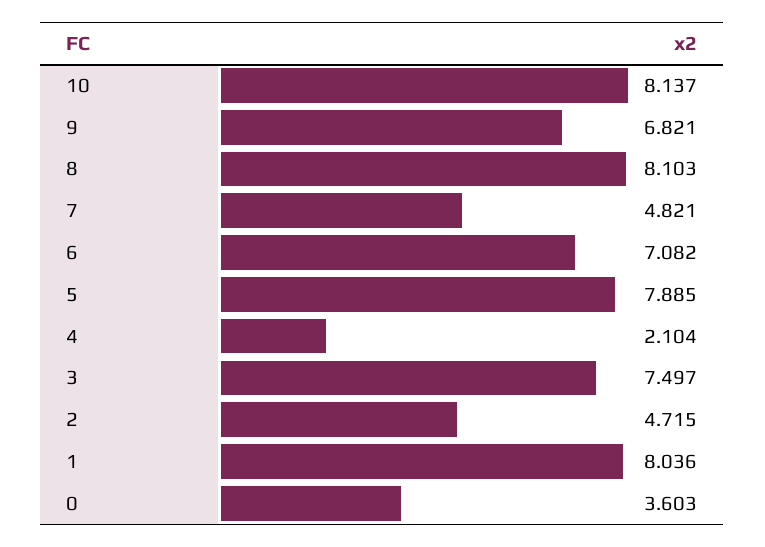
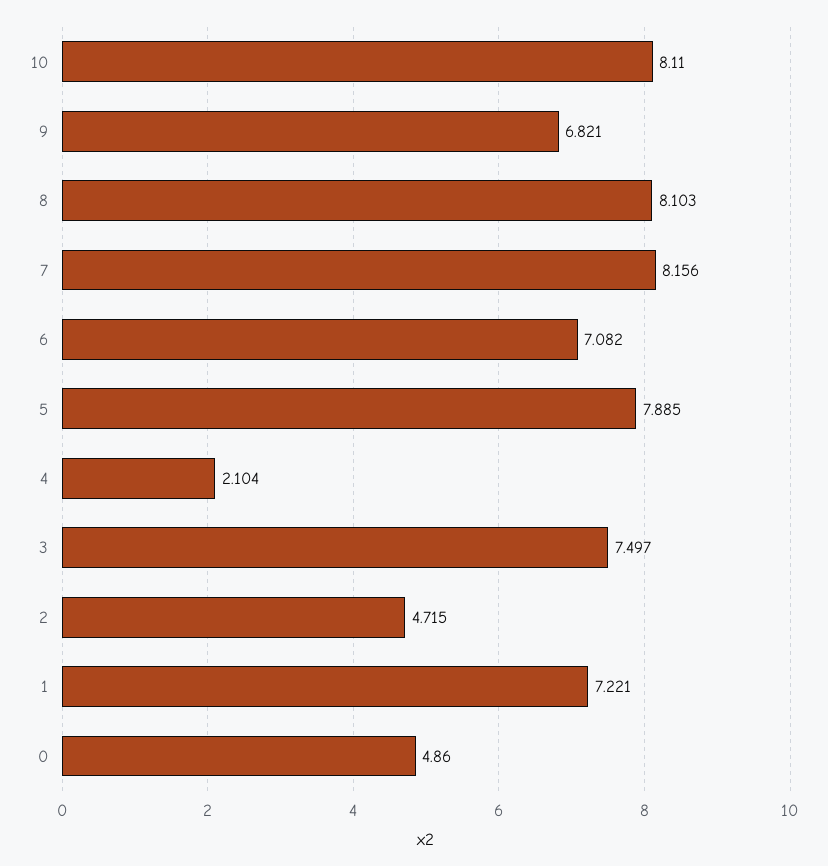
10: 8.137 -> 8.11
7: 4.821 -> 8.156
1: 8.036 -> 7.221
0: 3.603 -> 4.86

